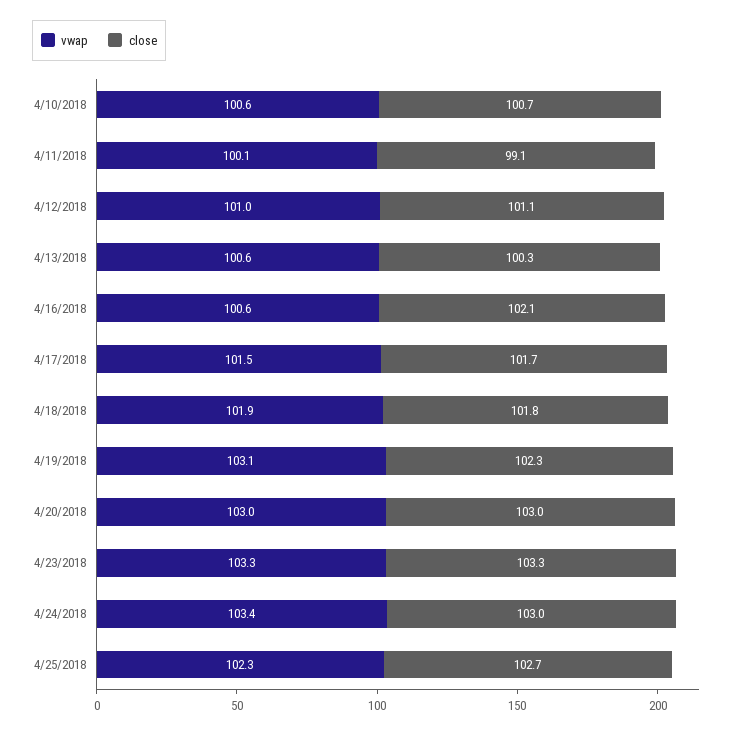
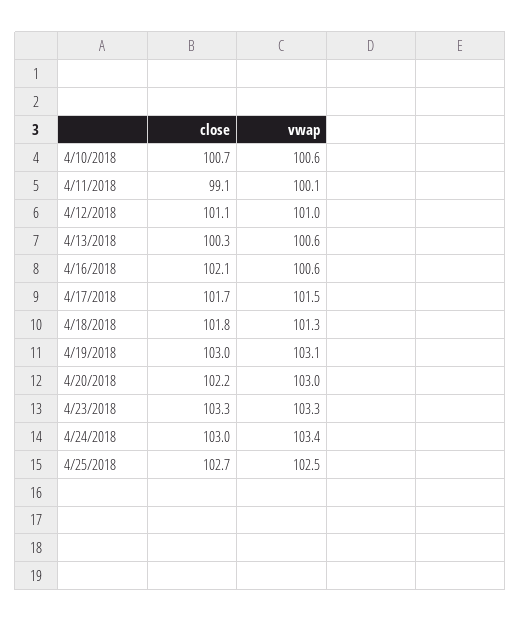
vwap, 4/18/2018: 101.9 -> 101.3
close, 4/19/2018: 102.3 -> 103
close, 4/20/2018: 103 -> 102.2
vwap, 4/25/2018: 102.3 -> 102.5

